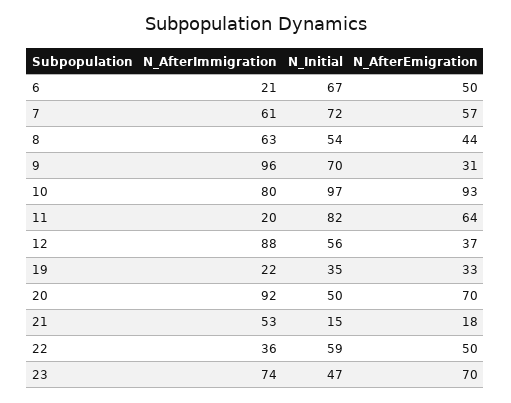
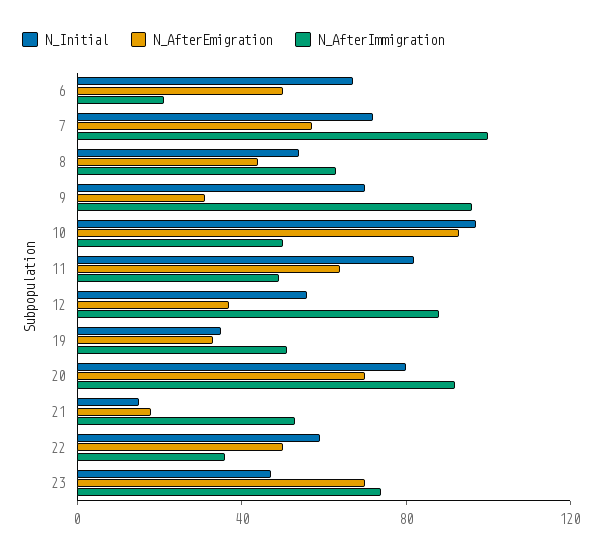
N_AfterImmigration, 7: 61 -> 100
N_AfterImmigration, 10: 80 -> 50
N_AfterImmigration, 11: 20 -> 50
N_AfterImmigration, 19: 22 -> 50
N_Initial, 20: 50 -> 80

